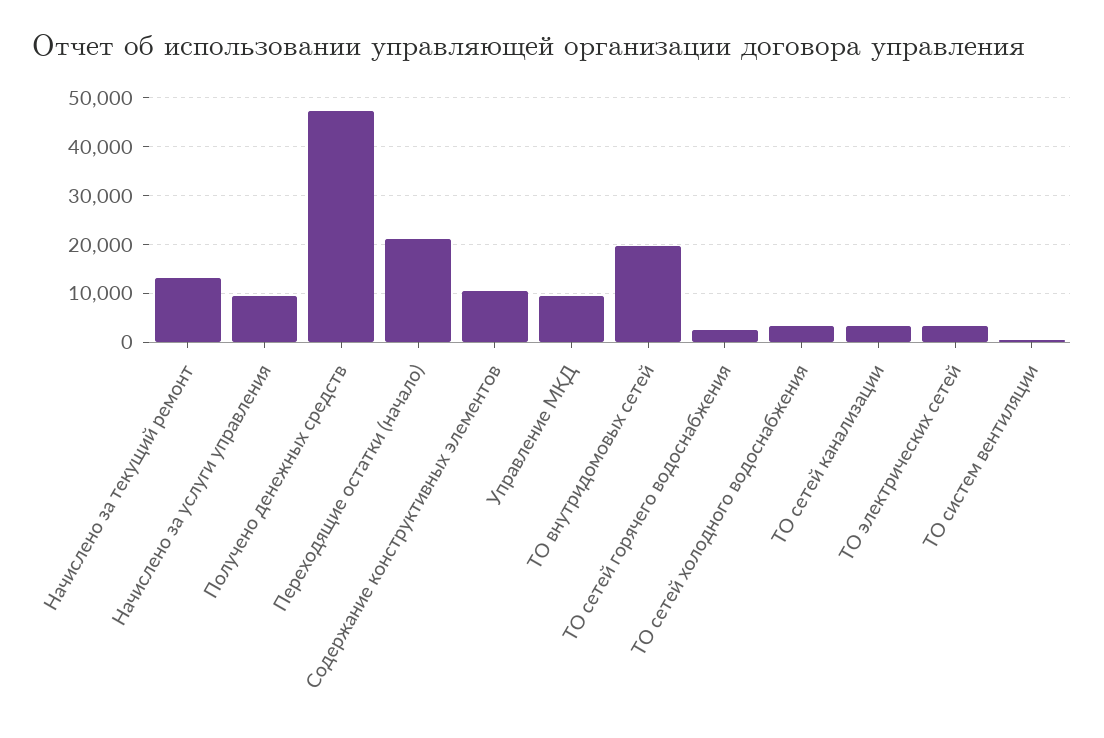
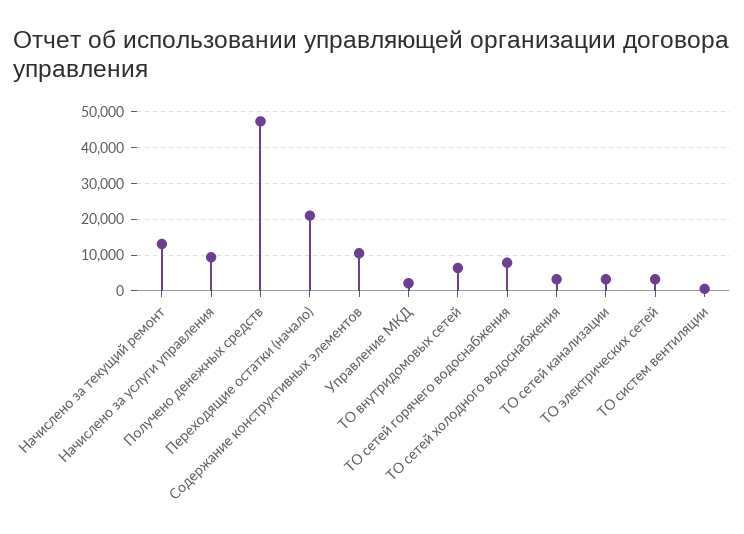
Управление МКД: 10000 -> 2000
ТО внутридомовых сетей: 20000 -> 6000
ТО сетей горячего водоснабжения: 2000 -> 8000

